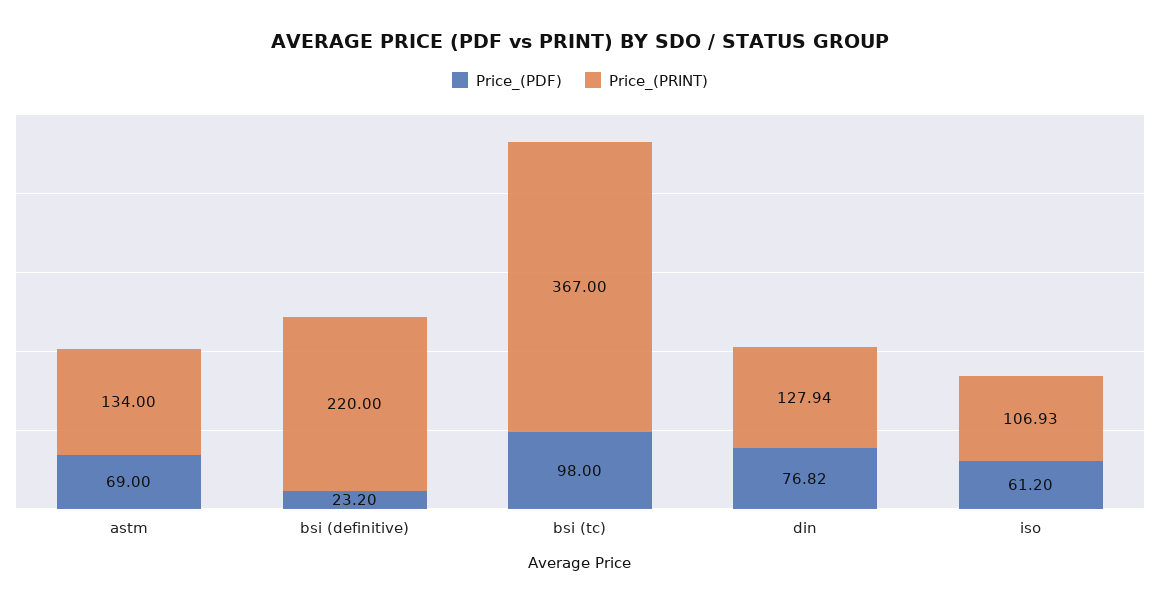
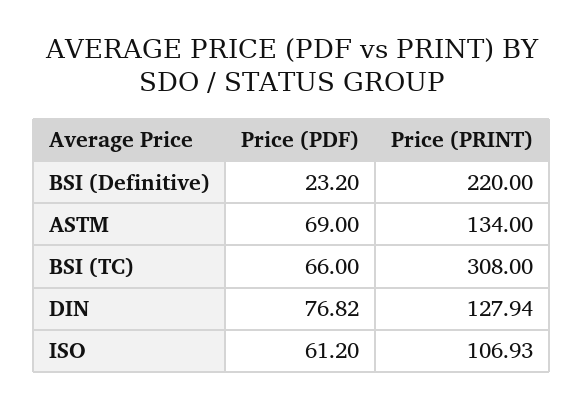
Price_(PDF), bsi (tc): 98 -> 66
Price_(PRINT), bsi (tc): 367 -> 308

